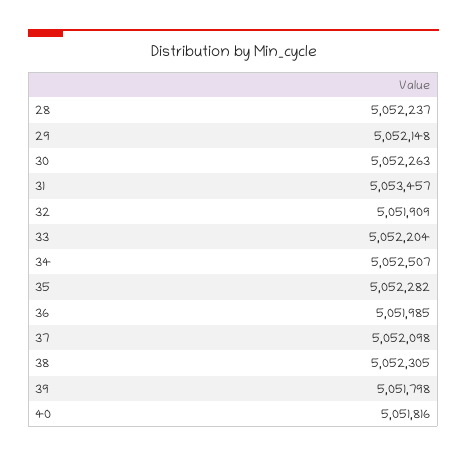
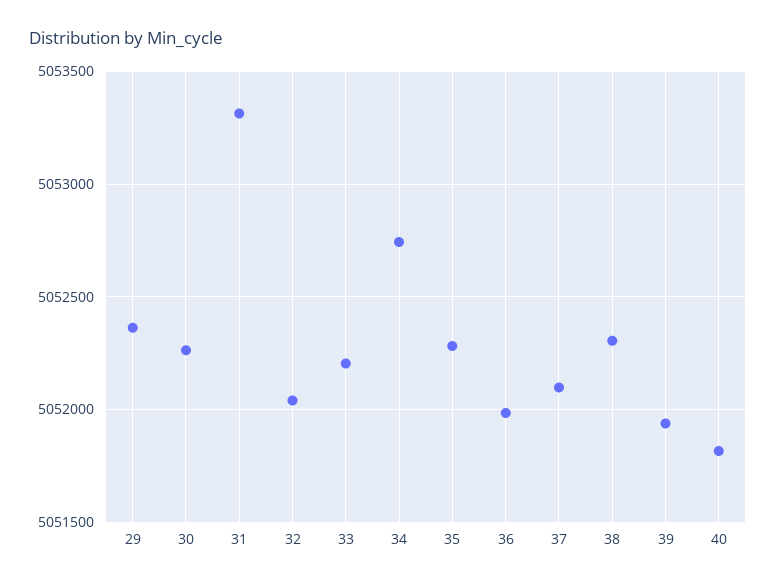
28: 5052237 -> none
29: 5052148 -> 5052350
31: 5053457 -> 5053300
32: 5051909 -> 5052050
34: 5052507 -> 5052750
39: 5051798 -> 5051950

